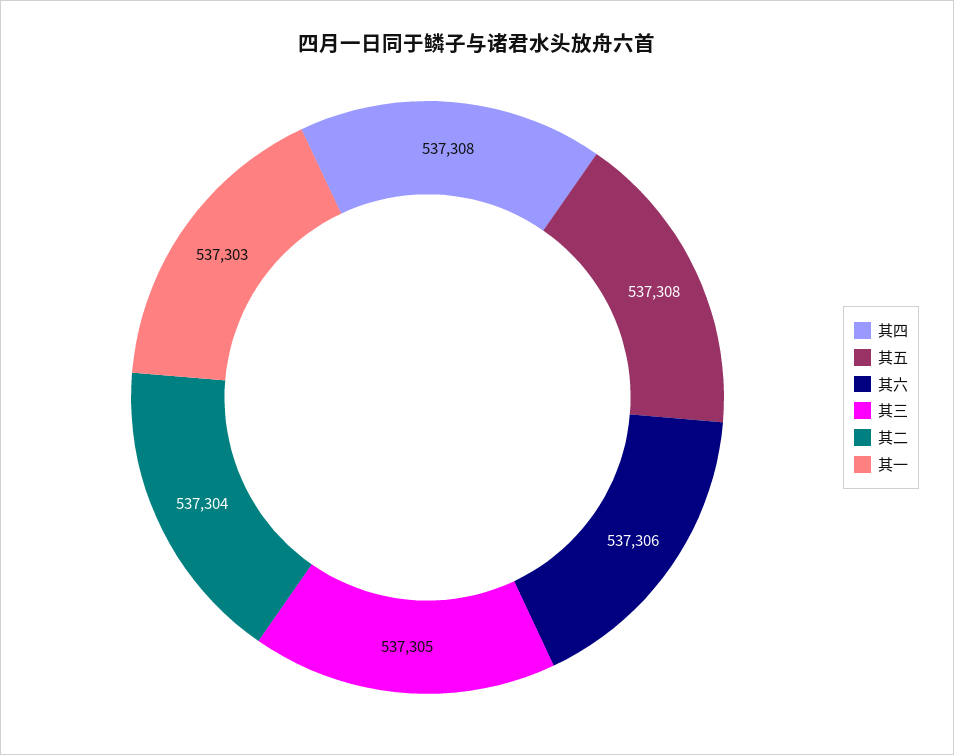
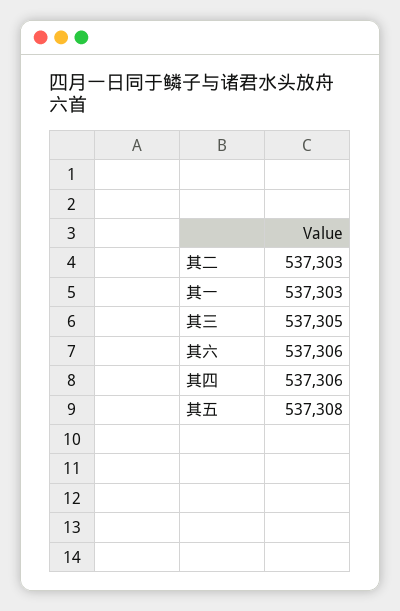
其四: 537308 -> 537306
其二: 537304 -> 537303

